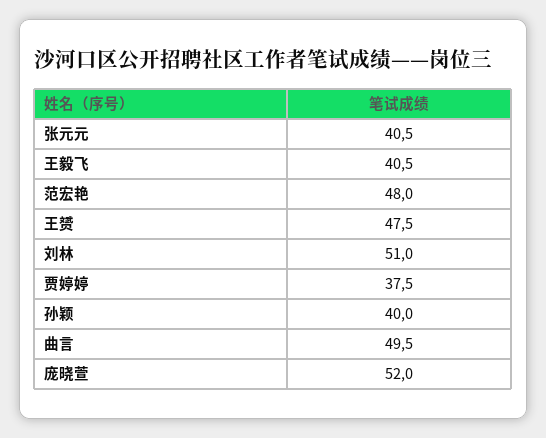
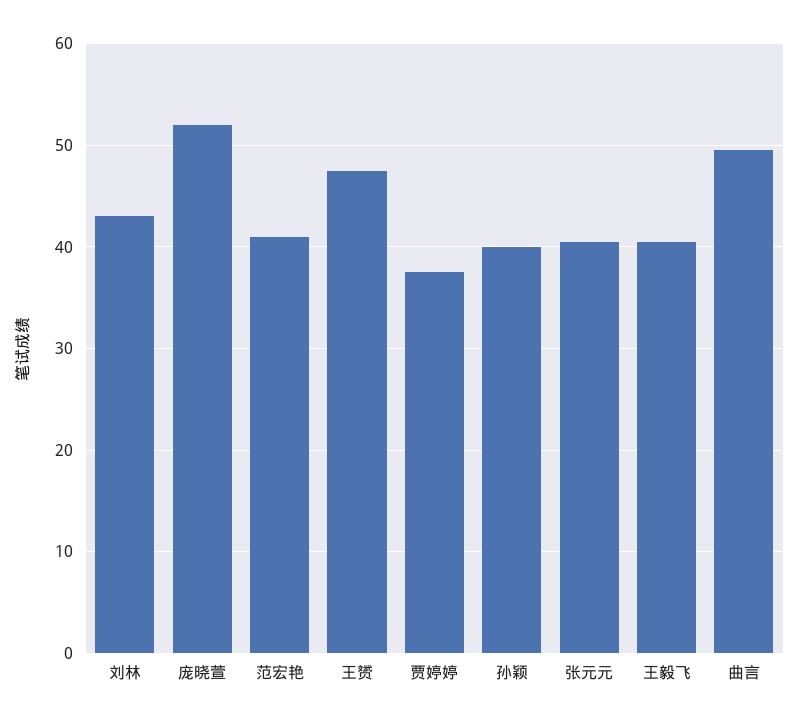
范宏艳: 48 -> 41
刘林: 51 -> 43

